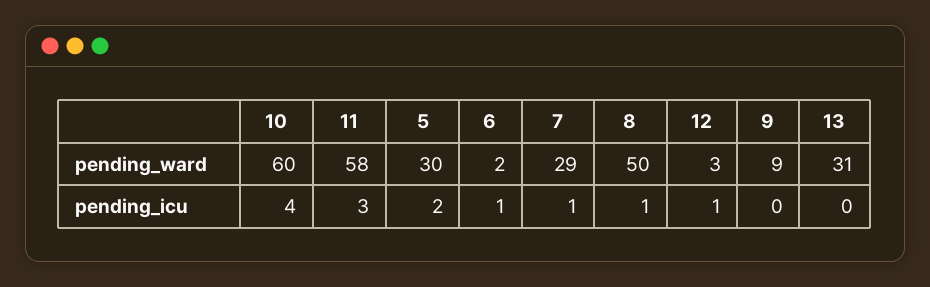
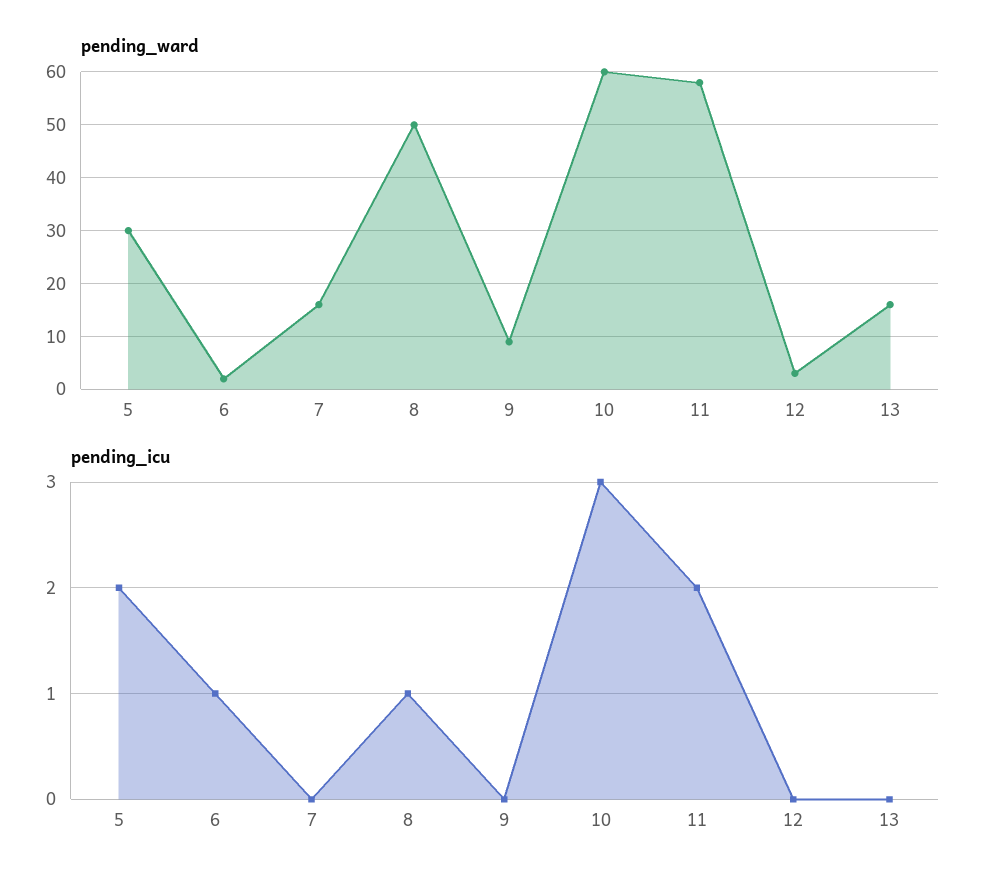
pending_ward, 7: 29 -> 15
pending_ward, 13: 31 -> 15
pending_icu, 10: 4 -> 3
pending_icu, 11: 3 -> 2
pending_icu, 7: 1 -> 0
pending_icu, 12: 1 -> 0

